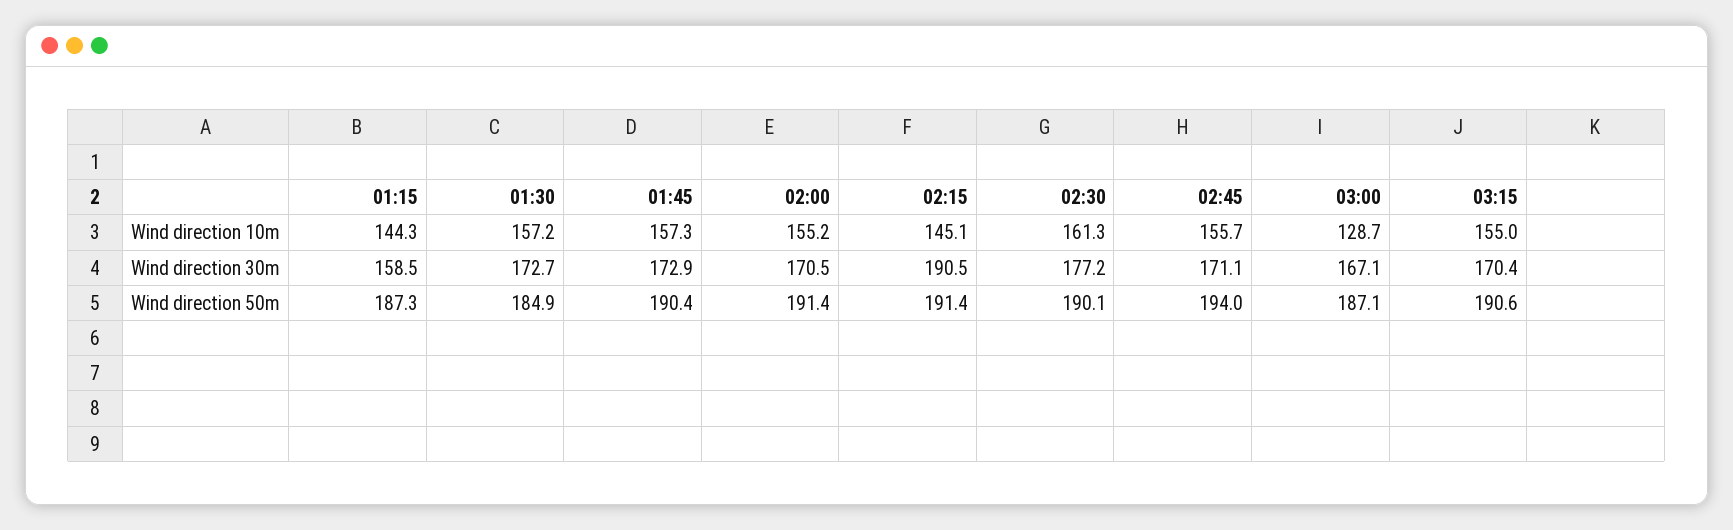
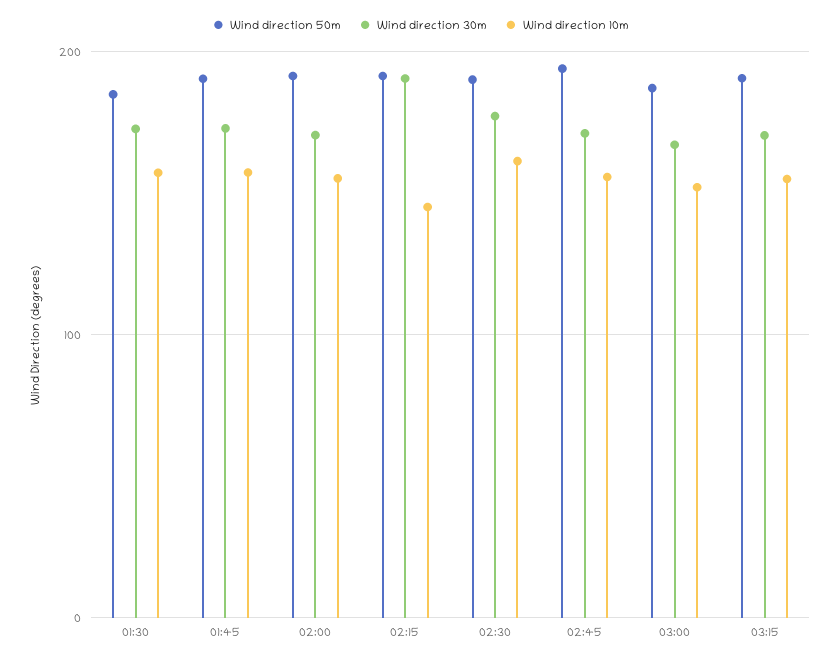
Wind direction 10m, 01:15: 144.3 -> none
Wind direction 10m, 03:00: 128.7 -> 150
Wind direction 30m, 01:15: 158.5 -> none
Wind direction 50m, 01:15: 187.3 -> none

